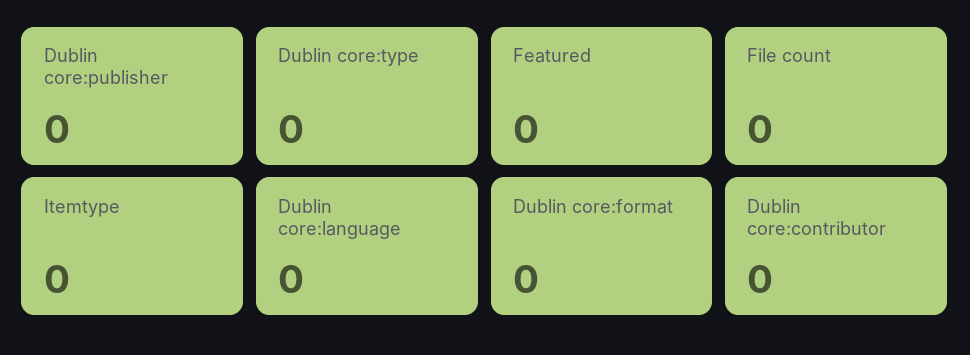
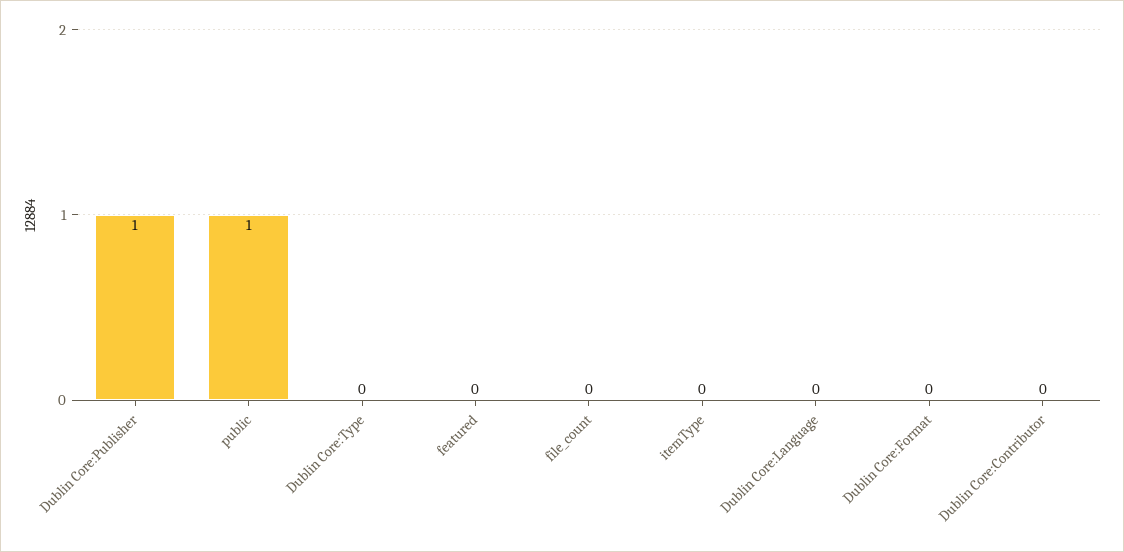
Dublin core:publisher: 0 -> 1
public: none -> 1

